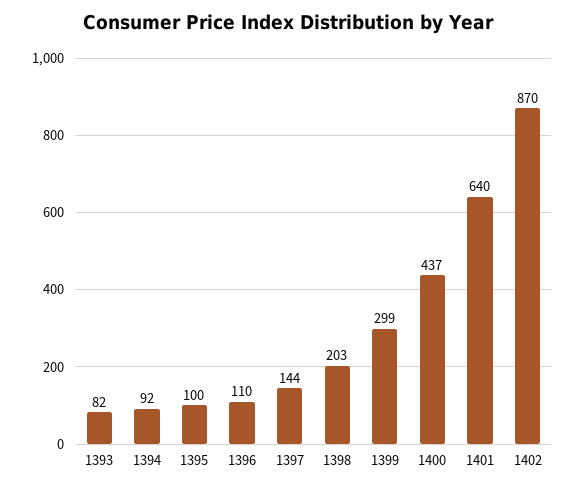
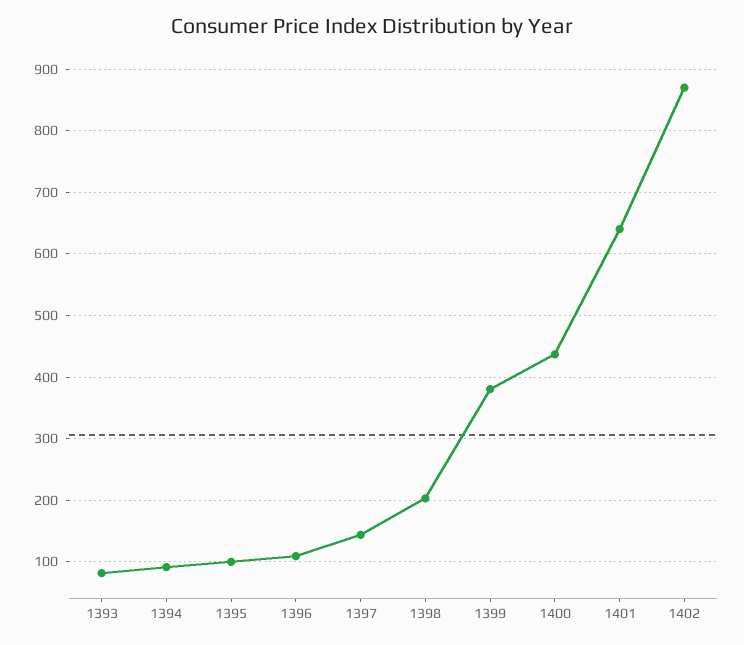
1399: 299 -> 380

